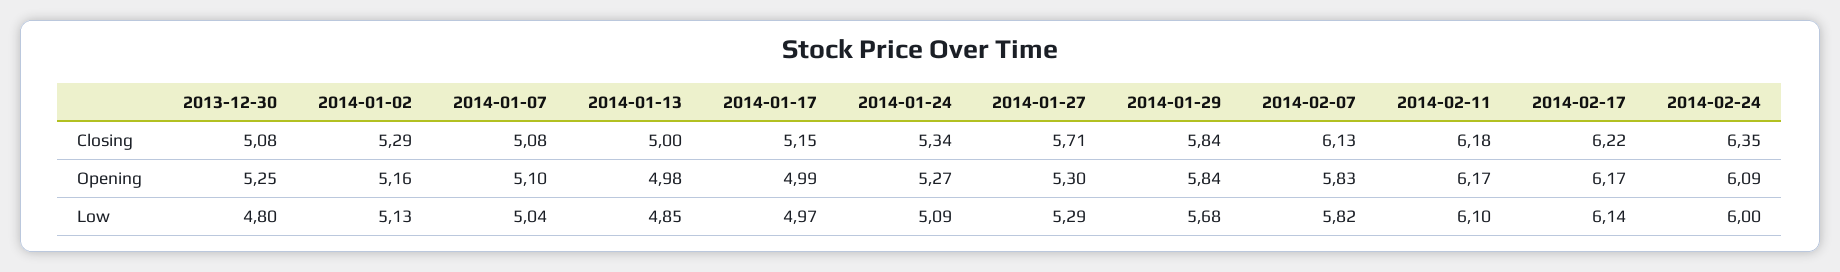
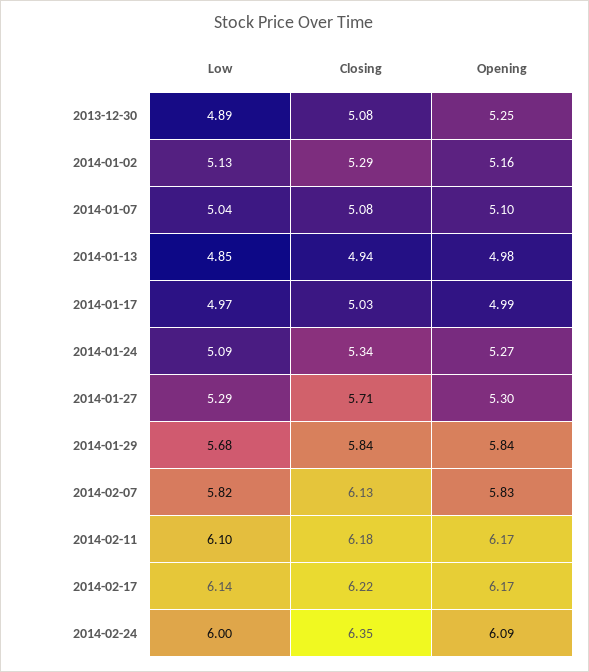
2014-01-13, Closing: 5 -> 4.94
2014-01-17, Closing: 5.15 -> 5.03
2013-12-30, Low: 4.8 -> 4.89

